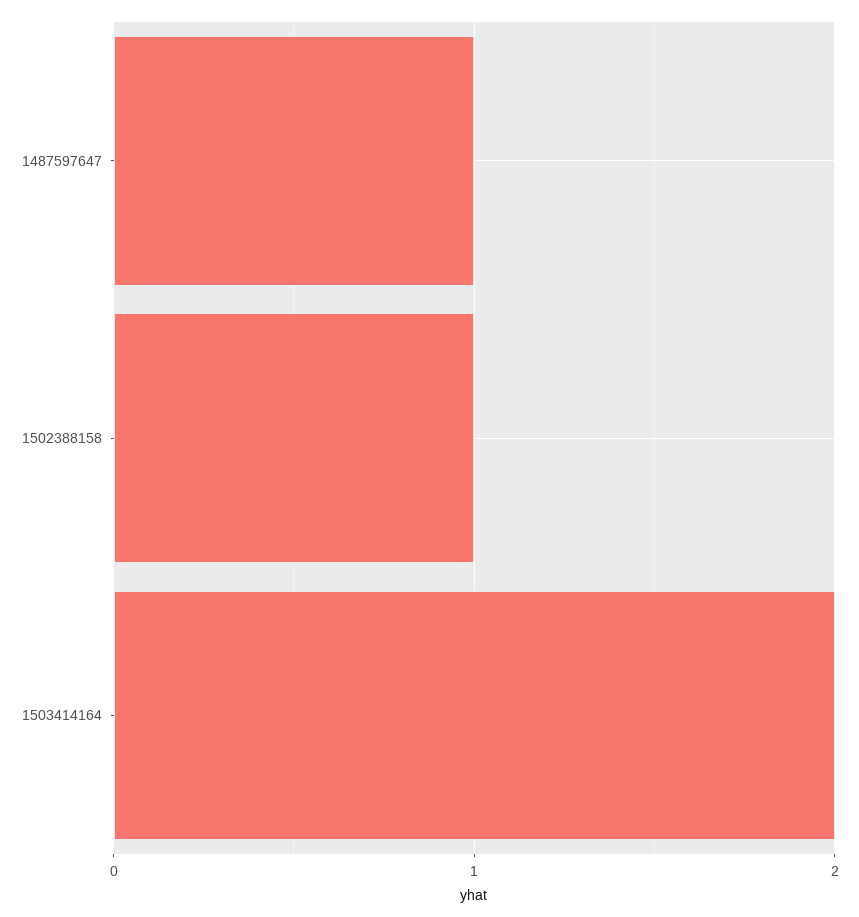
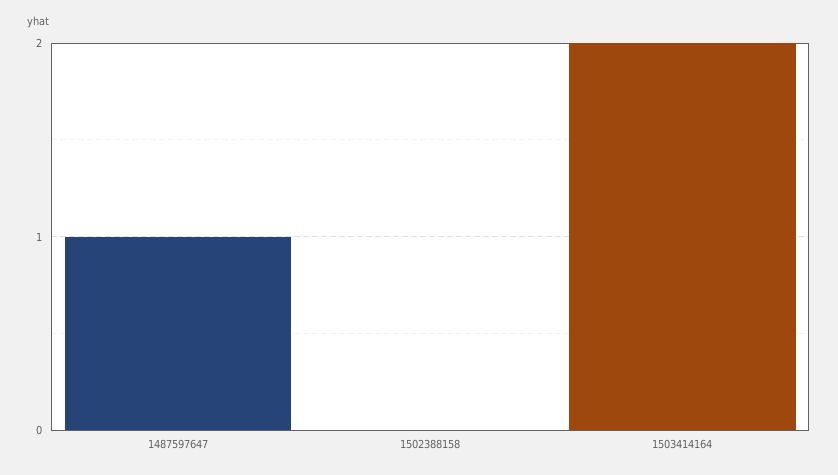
1502388158: 1 -> 0

